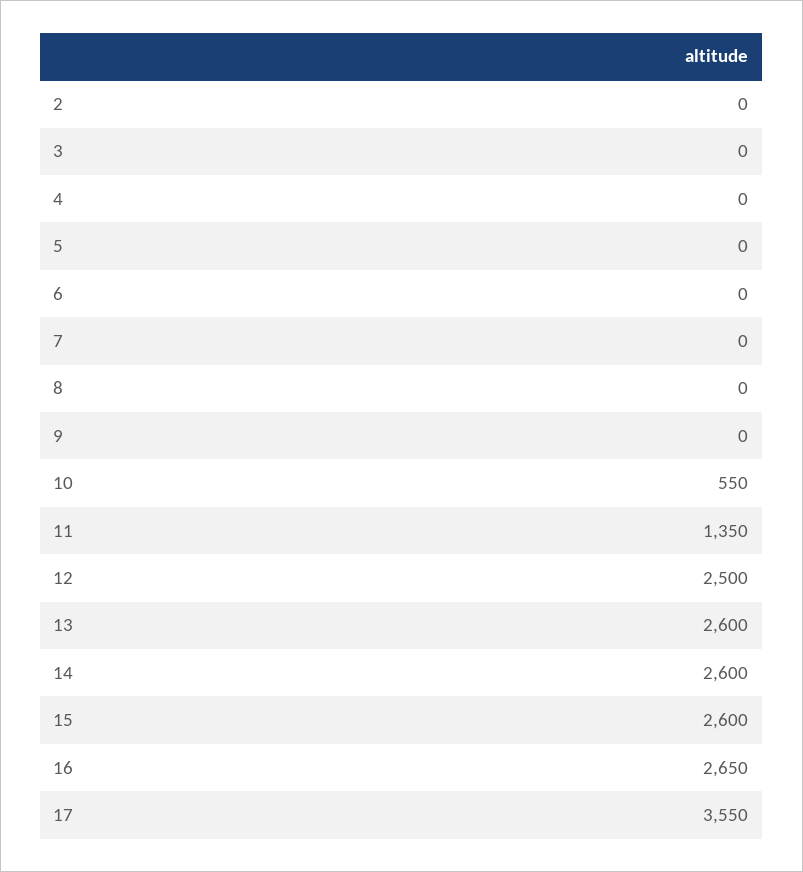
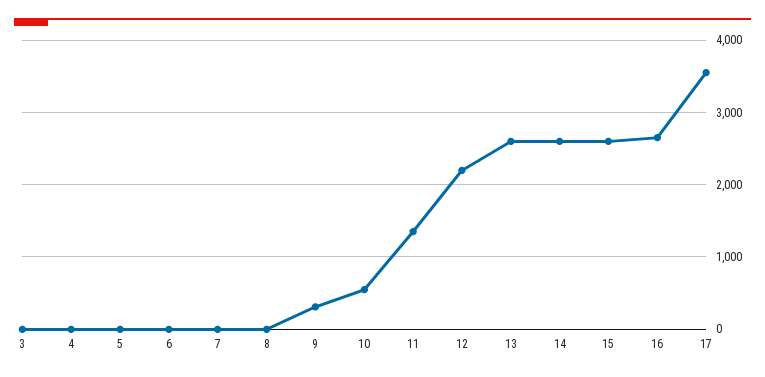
2: 0 -> none
9: 0 -> 300
12: 2500 -> 2200

